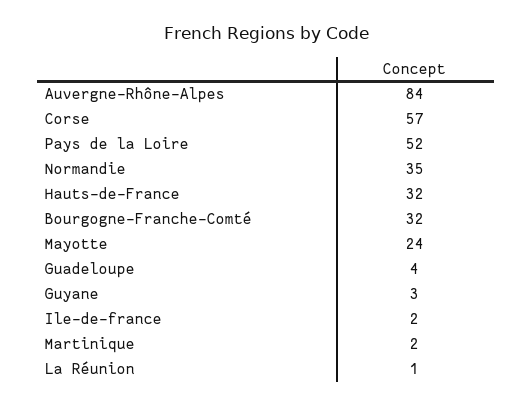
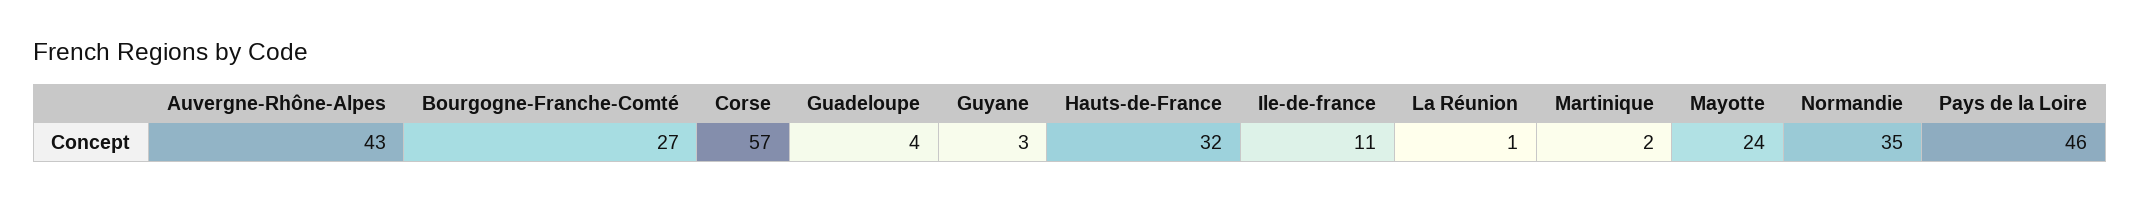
Auvergne-Rhône-Alpes: 84 -> 43
Pays de la Loire: 52 -> 46
Bourgogne-Franche-Comté: 32 -> 27
Ile-de-france: 2 -> 11

